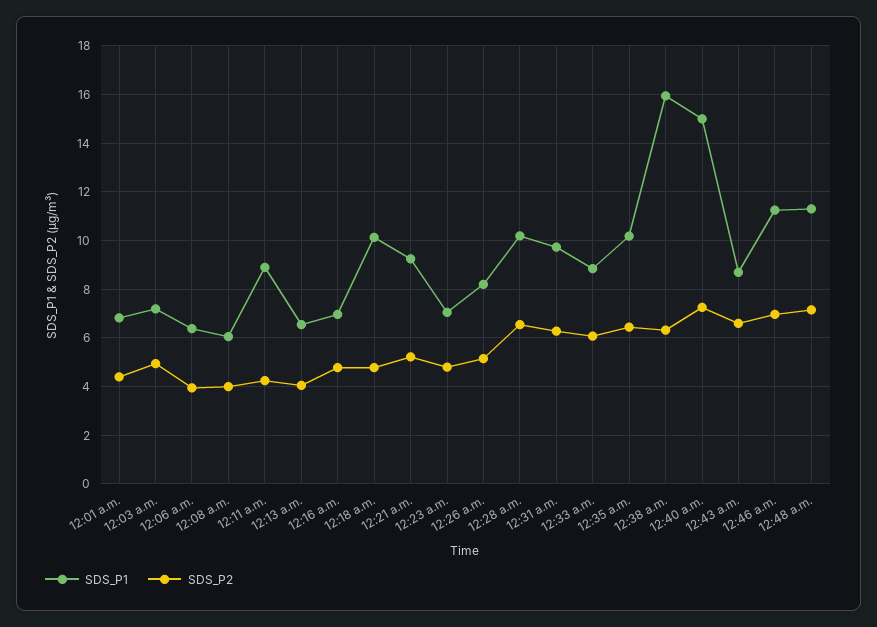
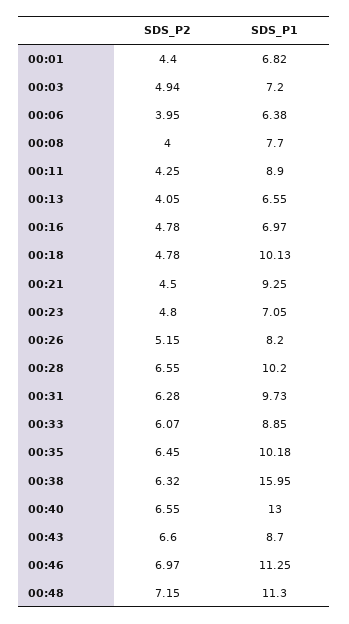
SDS_P1, 12:08 a.m.: 6 -> 7.7
SDS_P2, 12:21 a.m.: 5.25 -> 4.5
SDS_P1, 12:40 a.m.: 15 -> 13
SDS_P2, 12:40 a.m.: 7.25 -> 6.55

